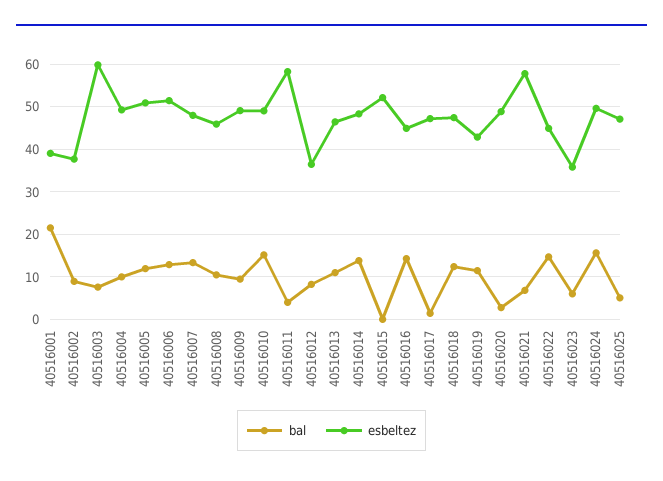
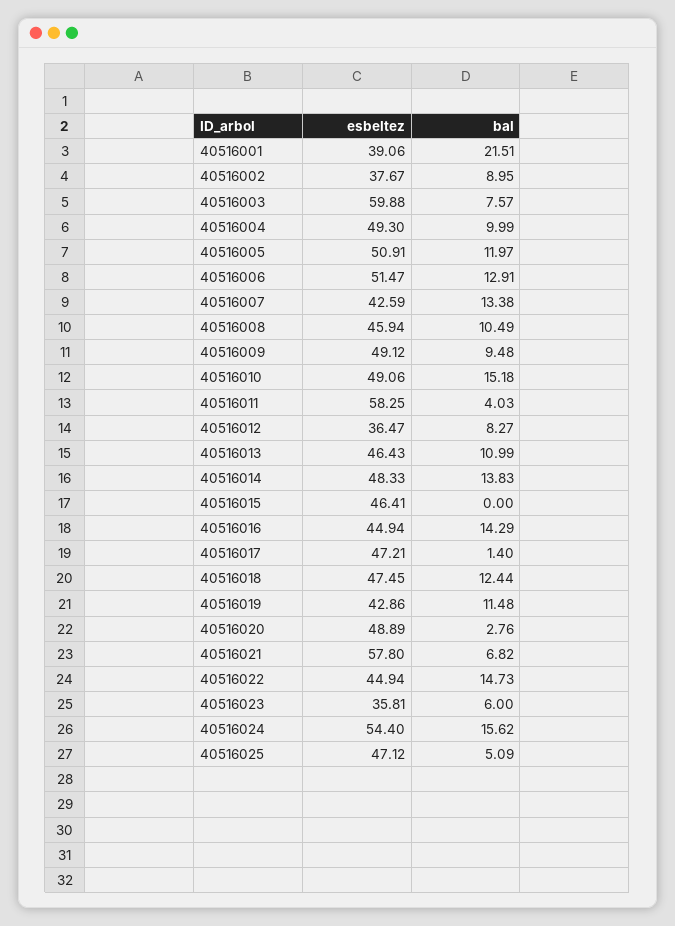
esbeltez, 40516007: 48 -> 42.59
esbeltez, 40516015: 52 -> 46.41
esbeltez, 40516024: 50 -> 54.4

